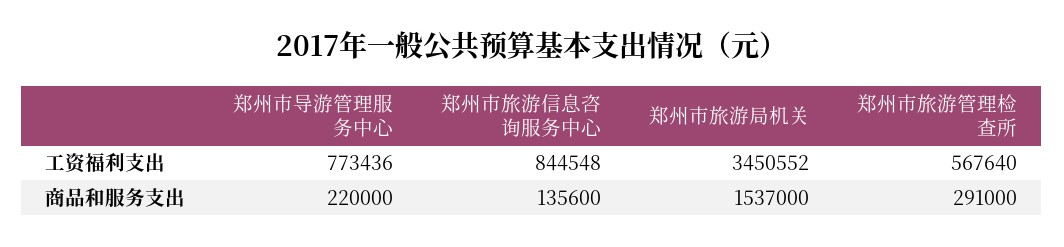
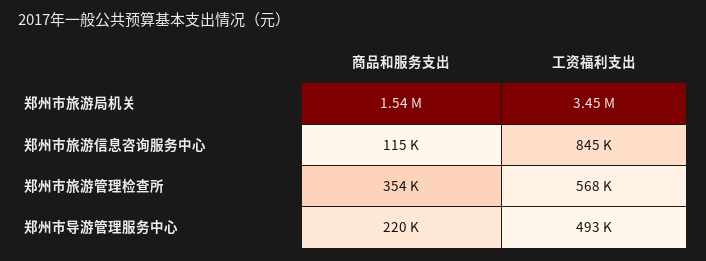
郑州市导游管理服务中心, 工资福利支出: 773436 -> 493000
郑州市旅游信息咨询服务中心, 商品和服务支出: 135600 -> 115000
郑州市旅游管理检查所, 商品和服务支出: 291000 -> 354000

